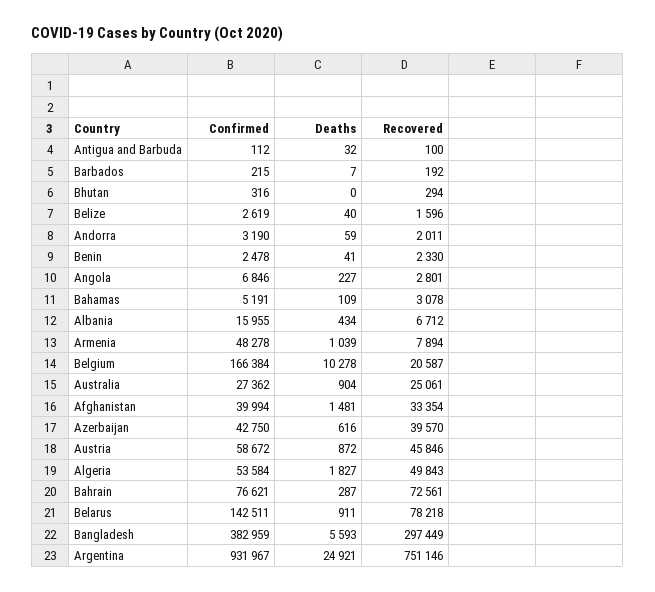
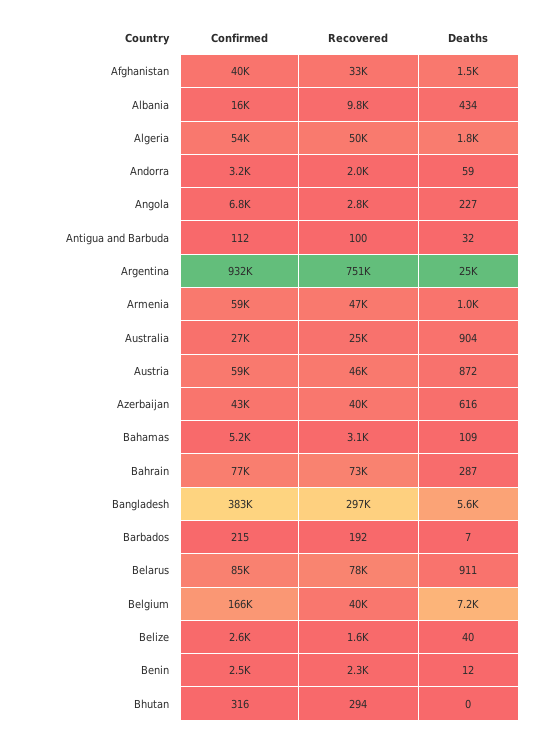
Deaths, Benin: 41 -> 12
Recovered, Albania: 6712 -> 9800
Confirmed, Armenia: 48278 -> 59000
Recovered, Armenia: 7894 -> 47000
Deaths, Belgium: 10278 -> 7200
Recovered, Belgium: 20587 -> 40000
Confirmed, Belarus: 142511 -> 85000

